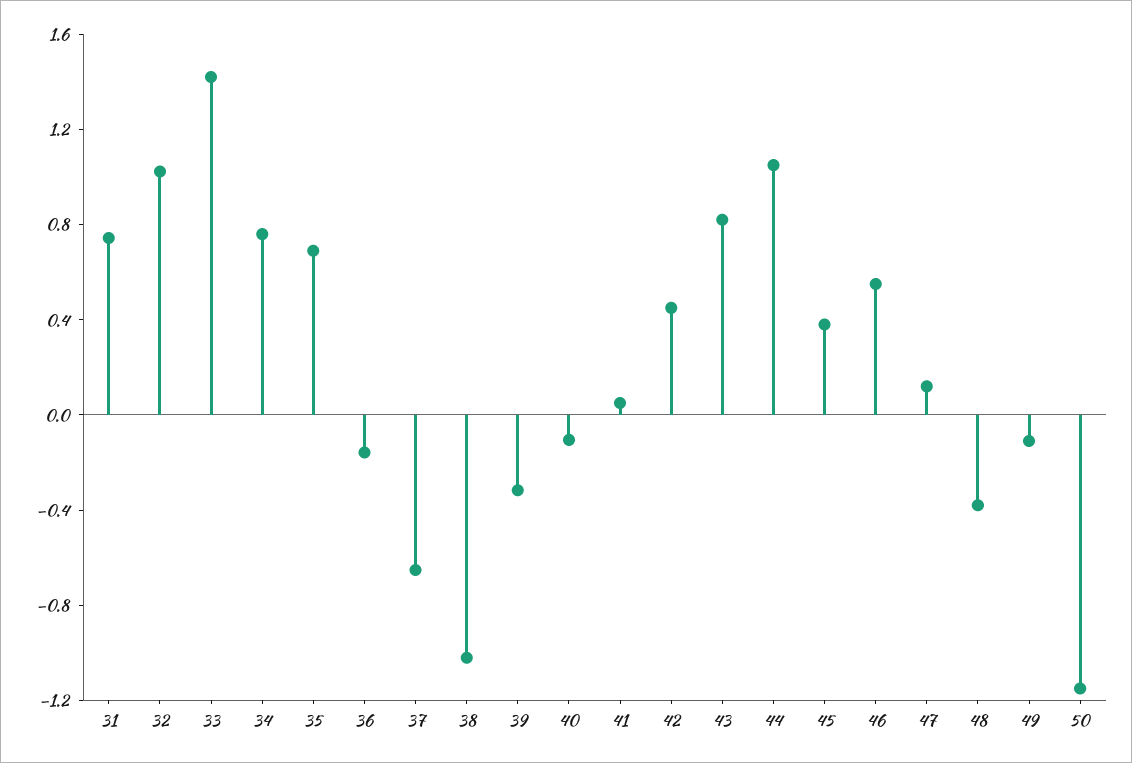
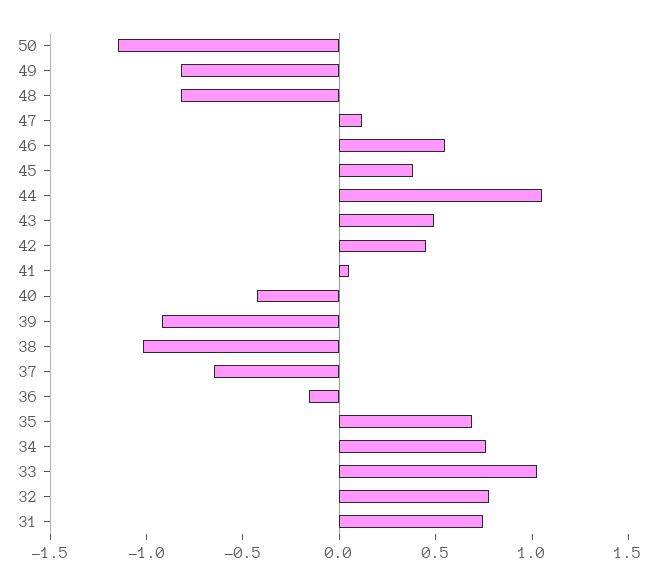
32: 1 -> 0.8
33: 1.4 -> 1
39: -0.3 -> -0.9
40: -0.1 -> -0.4
43: 0.8 -> 0.5
48: -0.4 -> -0.8
49: -0.1 -> -0.8

